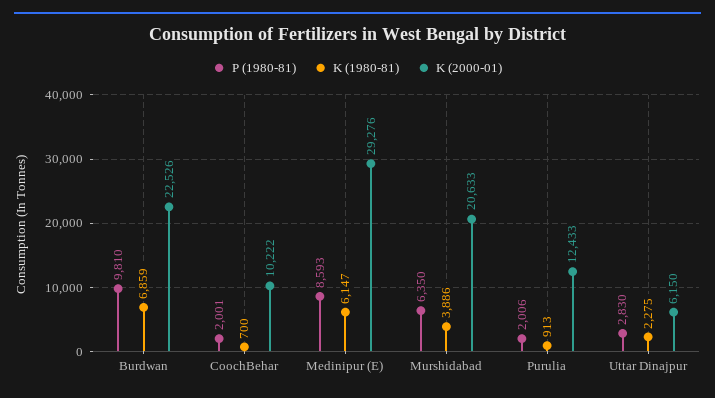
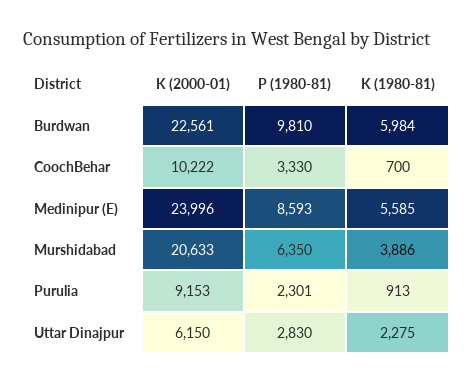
K (1980-81), Burdwan: 6859 -> 5984
K (2000-01), Burdwan: 22526 -> 22561
P (1980-81), CoochBehar: 2001 -> 3330
K (1980-81), Medinipur (E): 6147 -> 5585
K (2000-01), Medinipur (E): 29276 -> 23996
P (1980-81), Purulia: 2006 -> 2301
K (2000-01), Purulia: 12433 -> 9153

